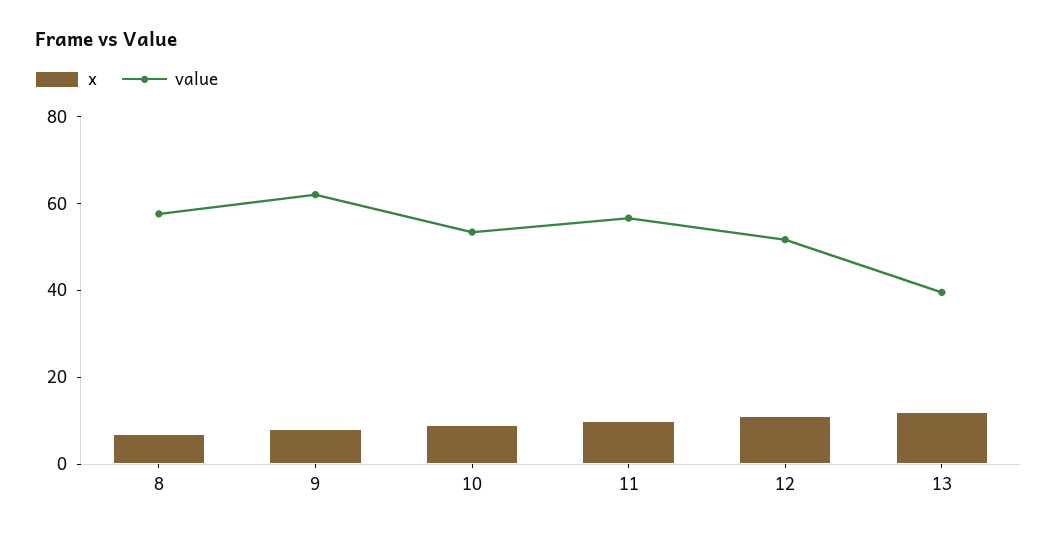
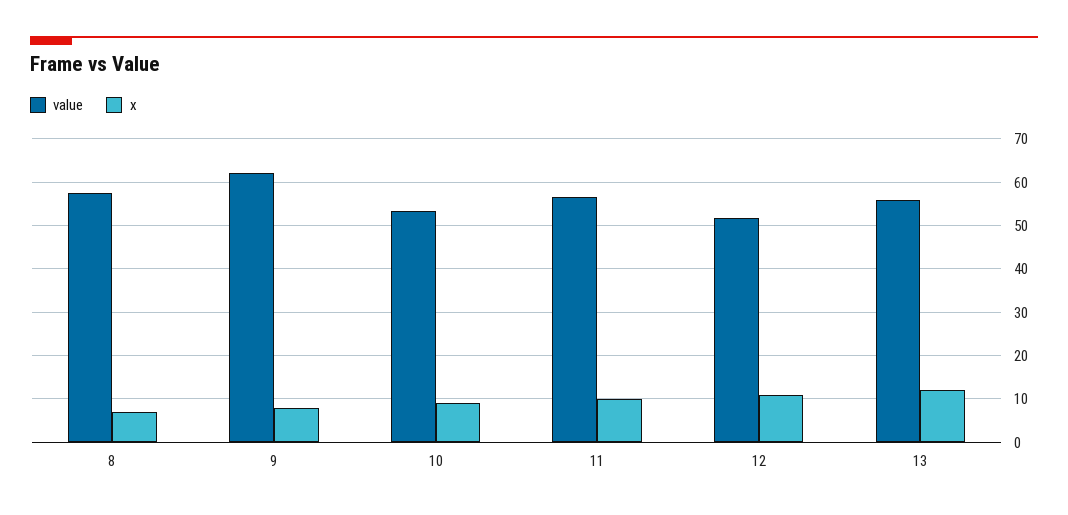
value, 13: 40 -> 56

